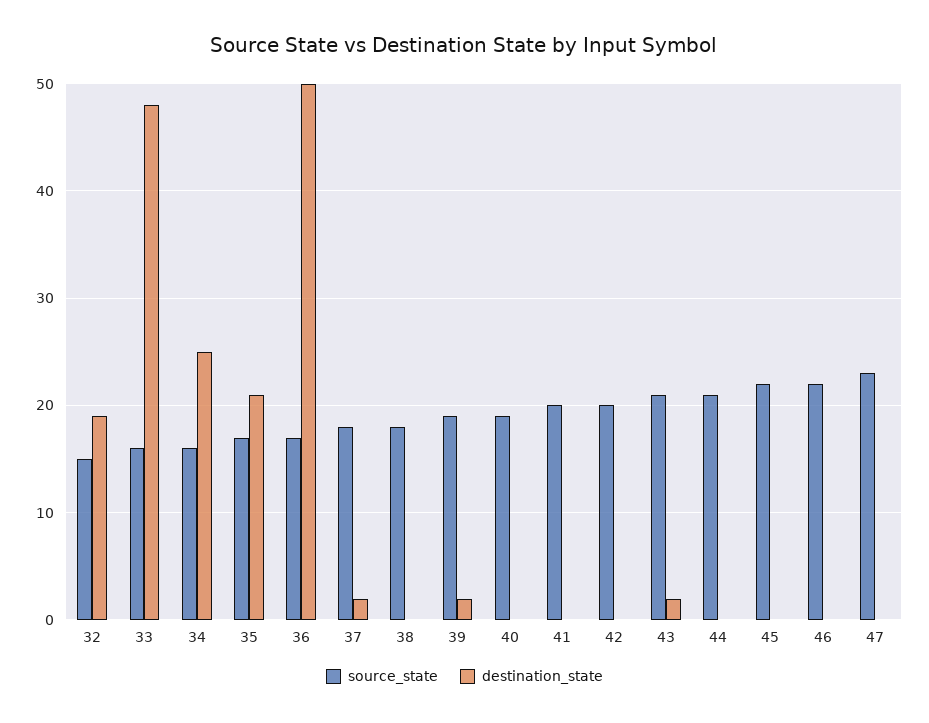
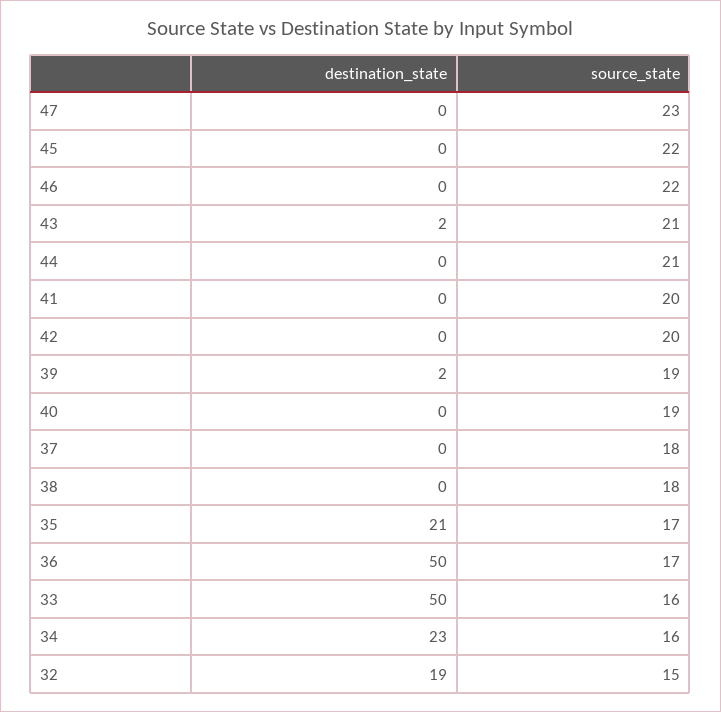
destination_state, 33: 48 -> 50
destination_state, 34: 25 -> 23
destination_state, 37: 2 -> 0

